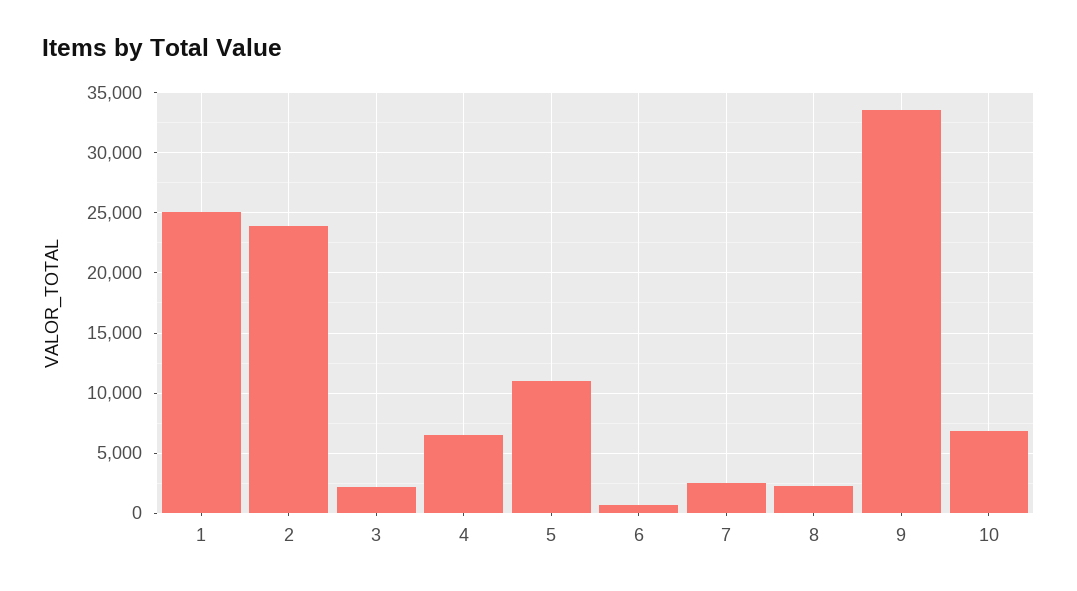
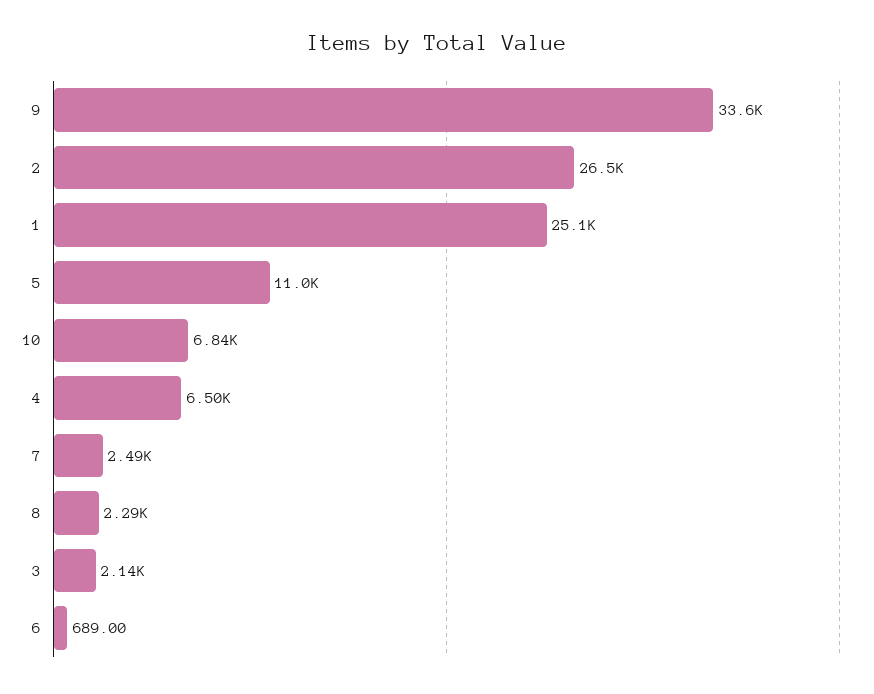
2: 24000 -> 26500

